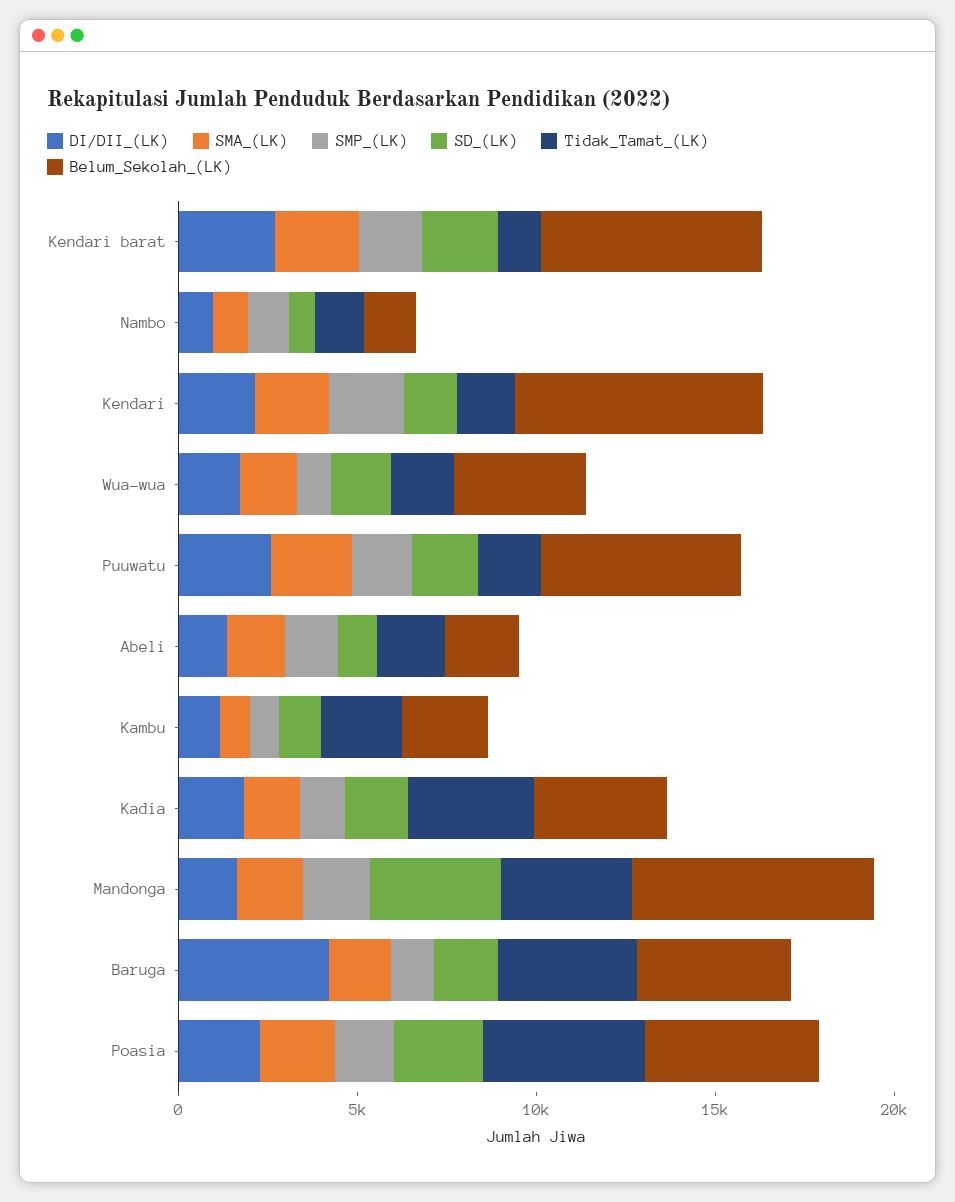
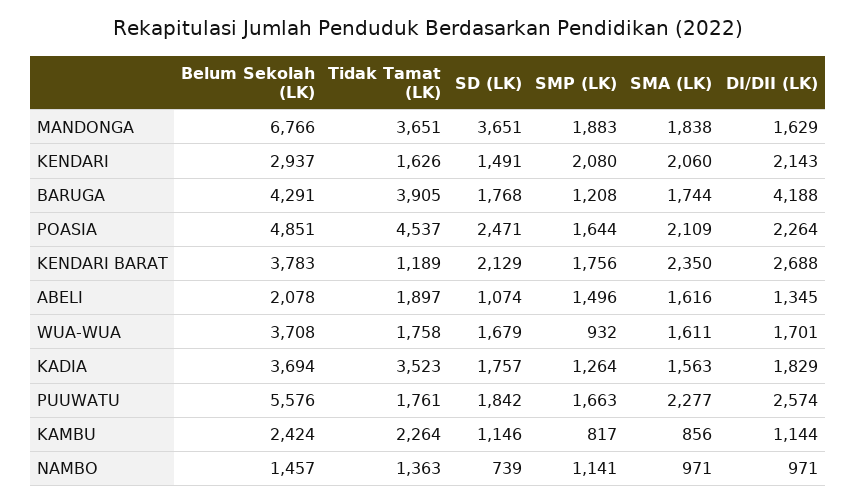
Belum_Sekolah_(LK), Kendari barat: 6000 -> 3783
Belum_Sekolah_(LK), Kendari: 7000 -> 2937

